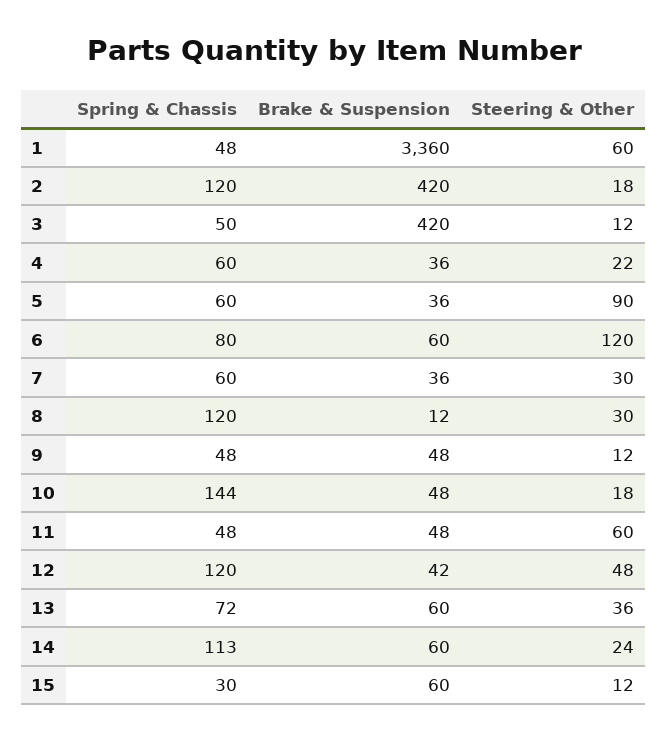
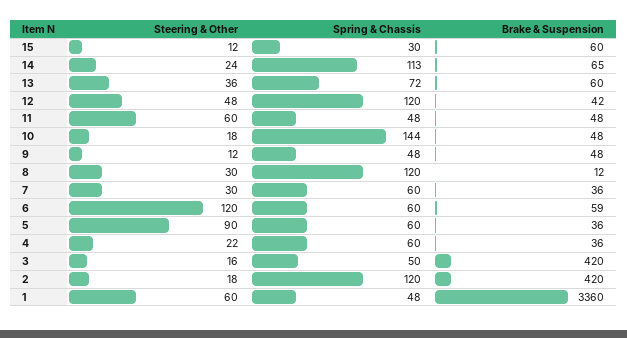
Steering & Other, 3: 12 -> 16
Spring & Chassis, 6: 80 -> 60
Brake & Suspension, 6: 60 -> 59
Brake & Suspension, 14: 60 -> 65

